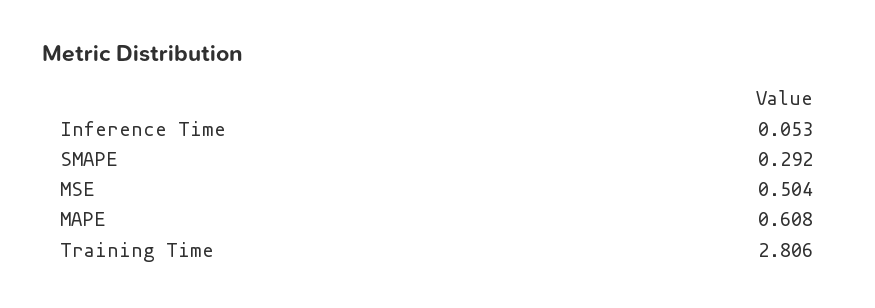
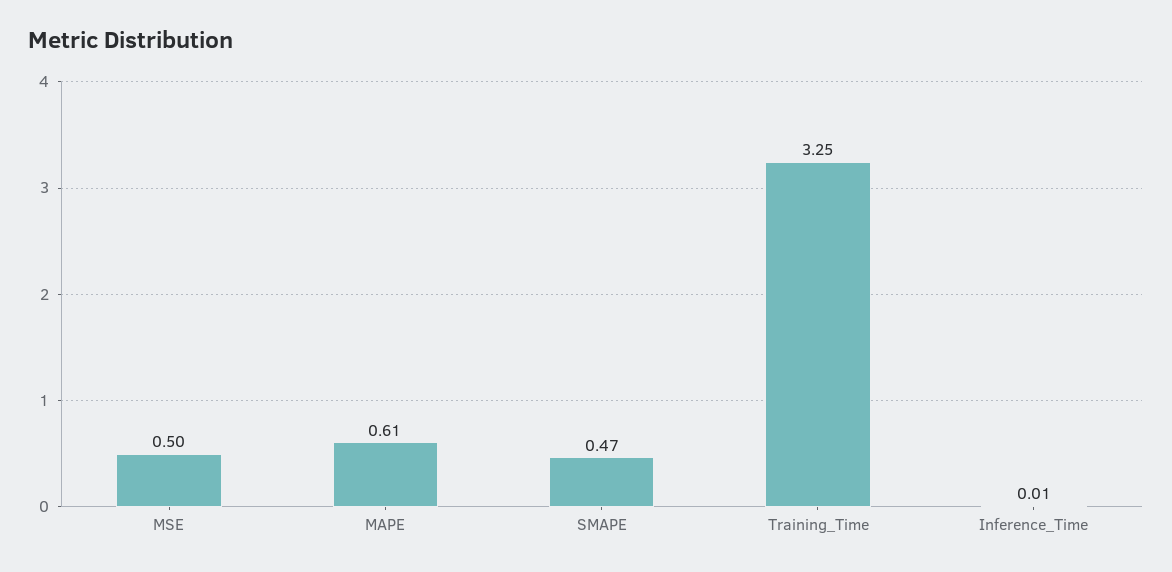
Inference Time: 0.053 -> 0.01
SMAPE: 0.292 -> 0.47
Training Time: 2.806 -> 3.25

